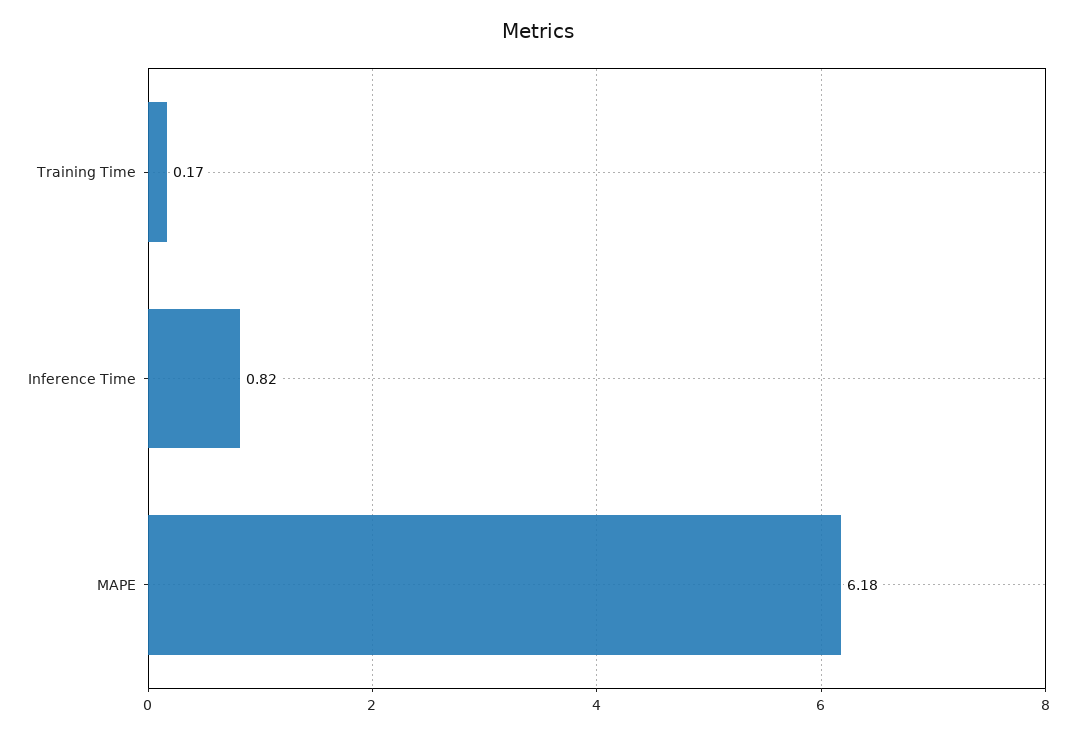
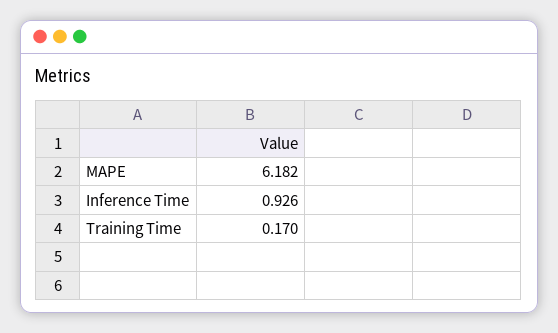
Inference Time: 0.82 -> 0.926

